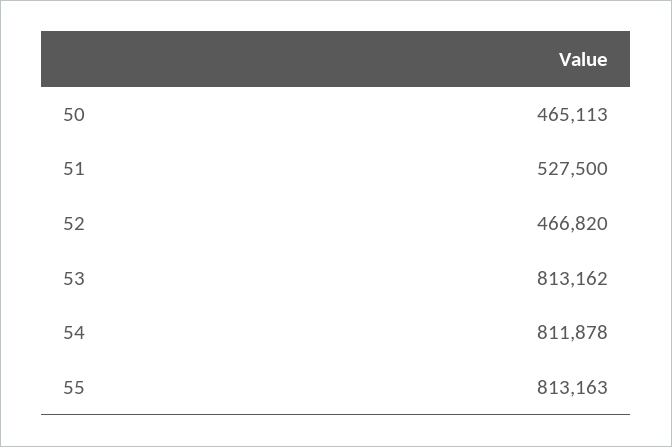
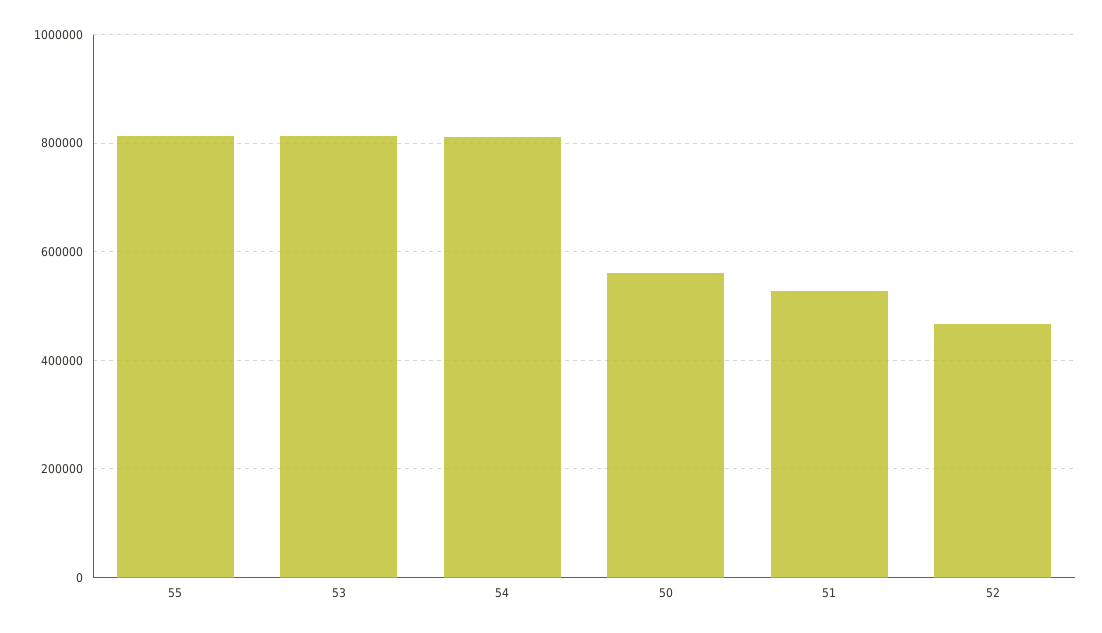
50: 465113 -> 560000

